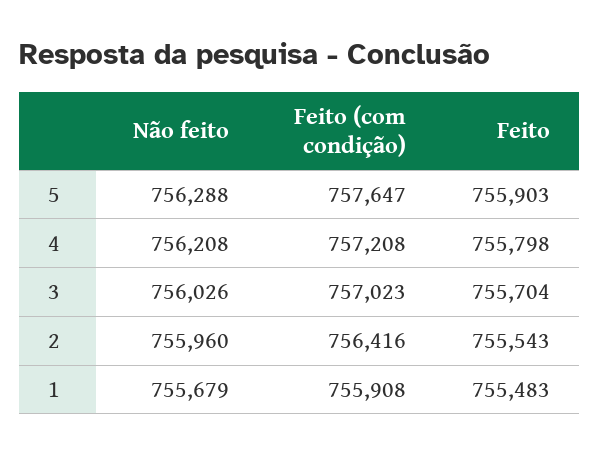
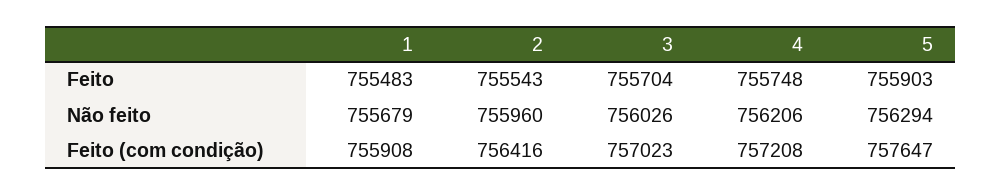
Não feito, 5: 756288 -> 756294
Não feito, 4: 756208 -> 756206
Feito, 4: 755798 -> 755748

